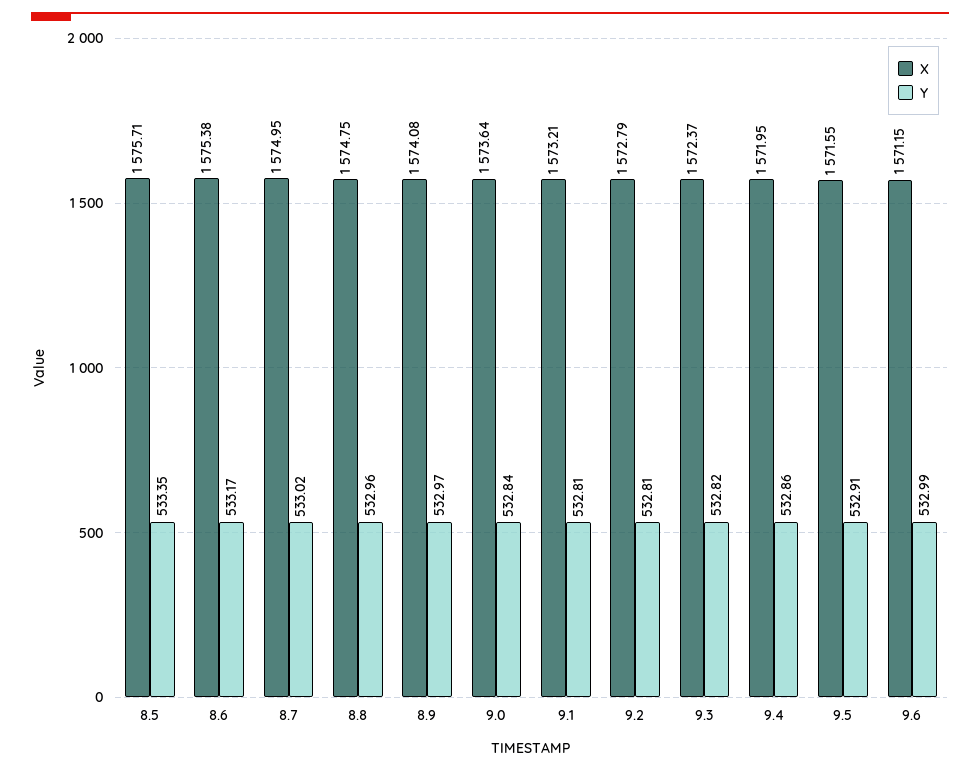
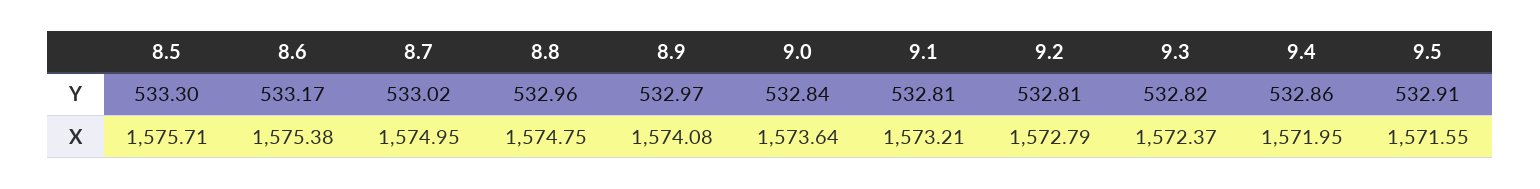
Y, 8.5: 533.35 -> 533.3
X, 9.6: 1571.15 -> none
Y, 9.6: 532.99 -> none

